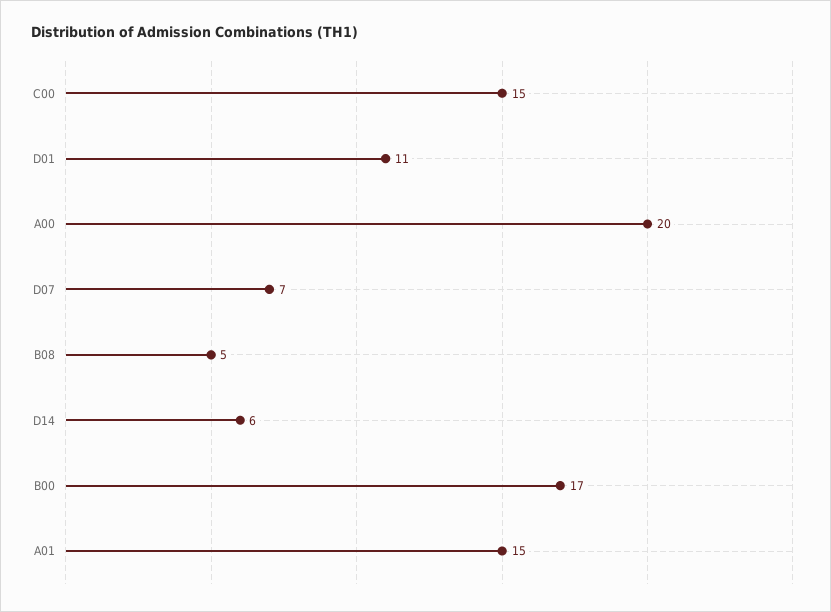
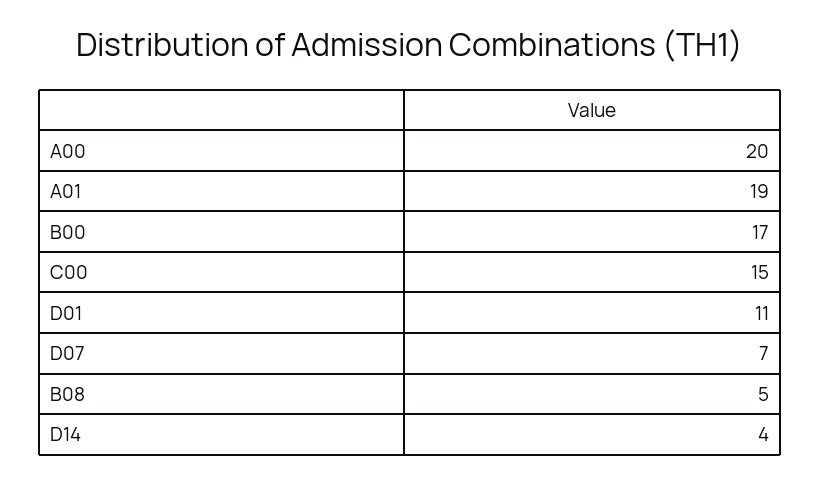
D14: 6 -> 4
A01: 15 -> 19

